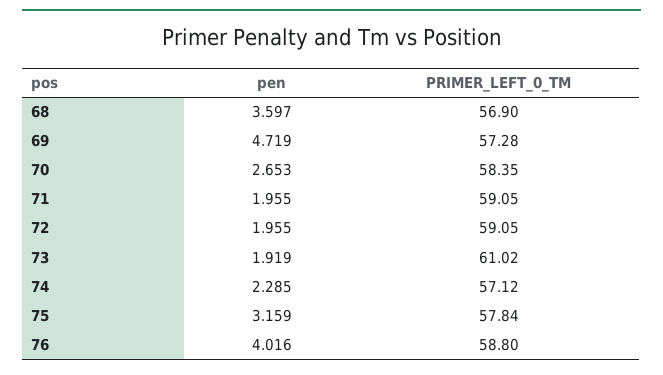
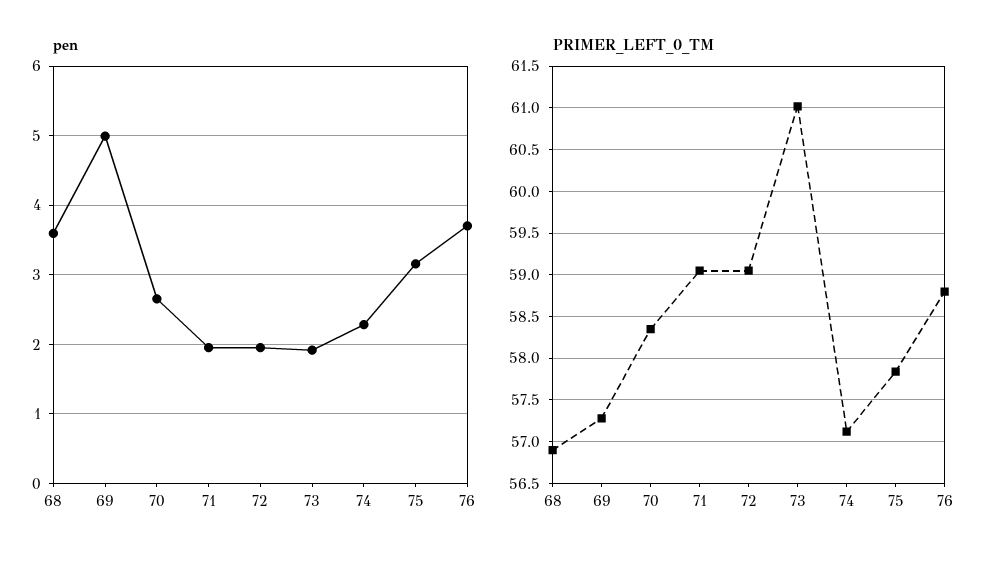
pen, 69: 4.719 -> 5
pen, 76: 4.016 -> 3.7

